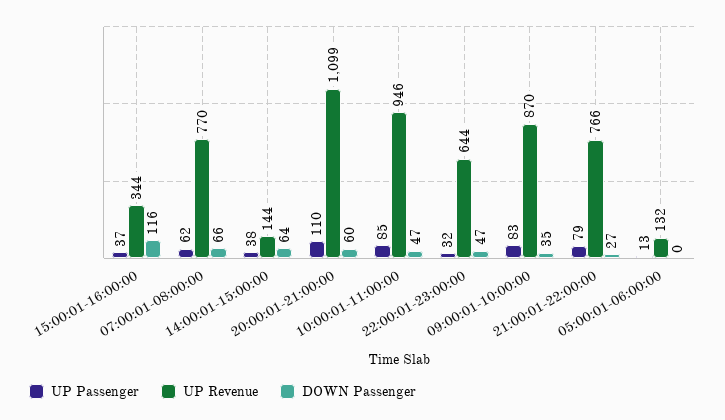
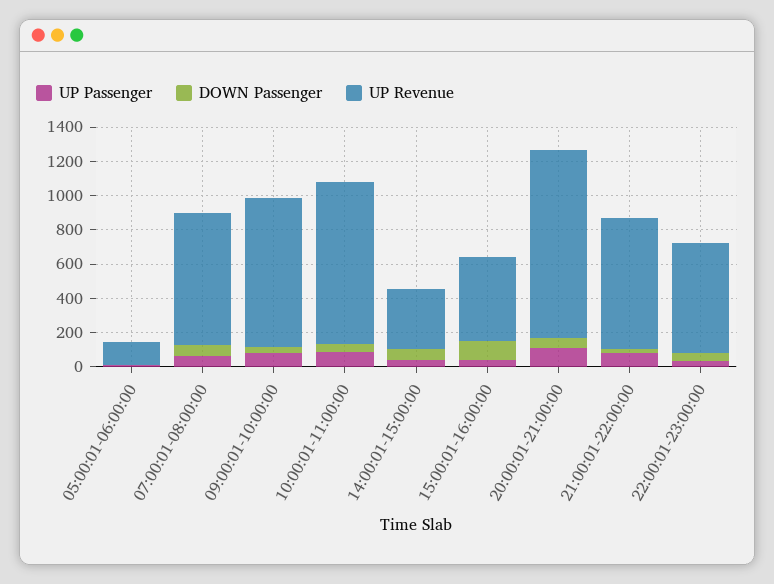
UP Revenue, 15:00:01-16:00:00: 344 -> 500
UP Revenue, 14:00:01-15:00:00: 144 -> 350

